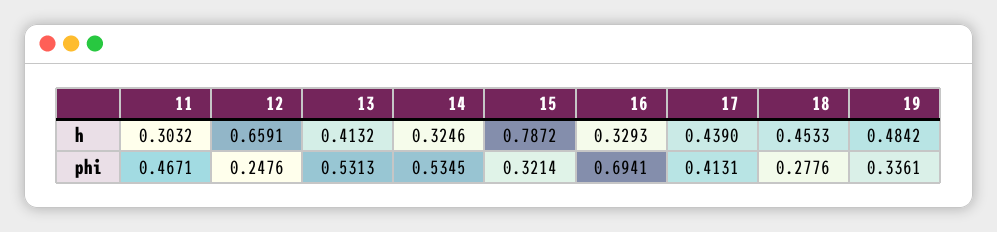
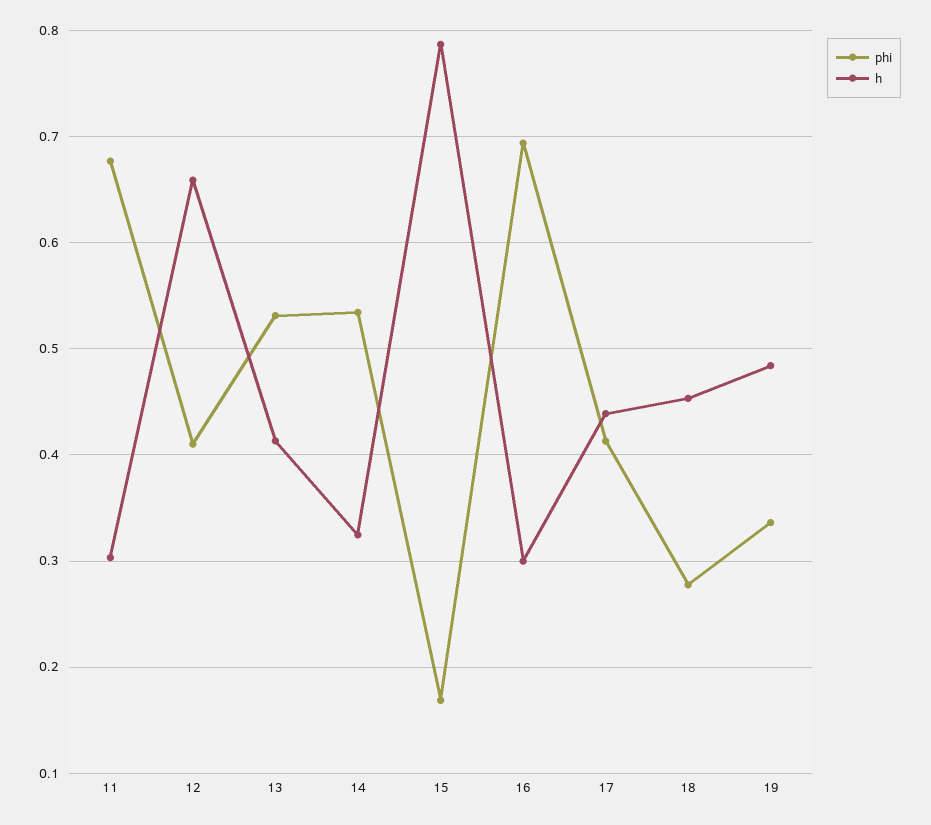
h, 16: 0.3293 -> 0.3
phi, 11: 0.4671 -> 0.68
phi, 12: 0.2476 -> 0.41
phi, 15: 0.3214 -> 0.17

